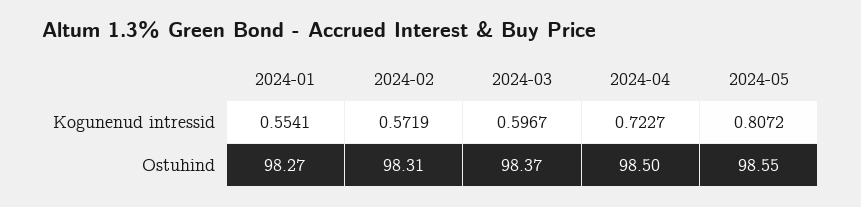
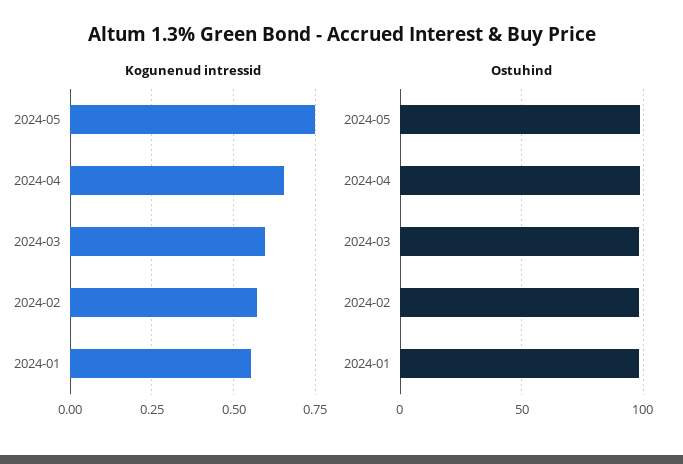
Kogunenud intressid, 2024-04: 0.7227 -> 0.65
Kogunenud intressid, 2024-05: 0.8072 -> 0.75

